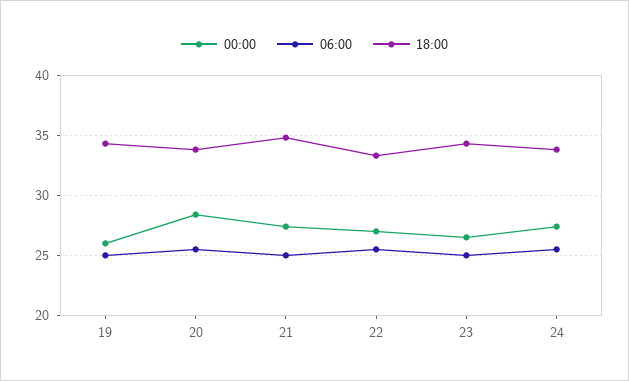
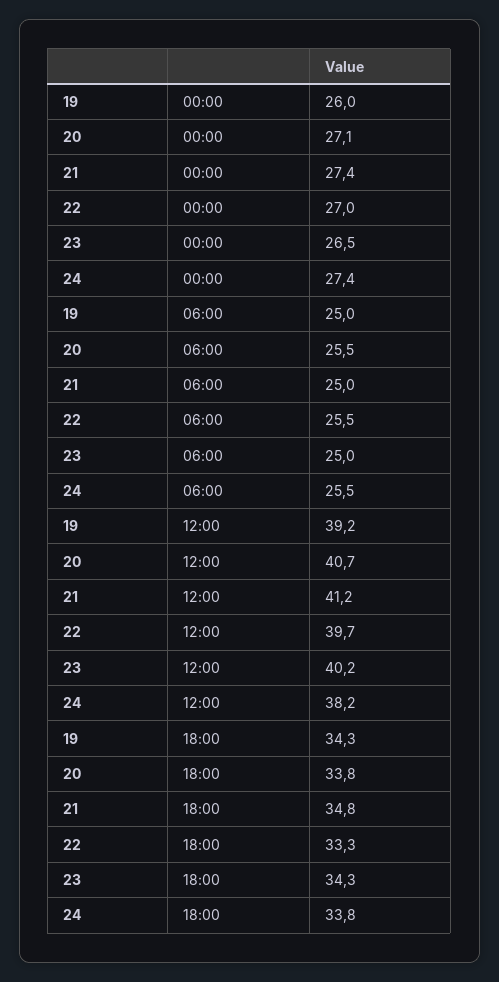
00:00, 20: 28.5 -> 27.1
12:00, 19: none -> 39.2
12:00, 20: none -> 40.7
12:00, 21: none -> 41.2
12:00, 22: none -> 39.7
12:00, 23: none -> 40.2
12:00, 24: none -> 38.2

